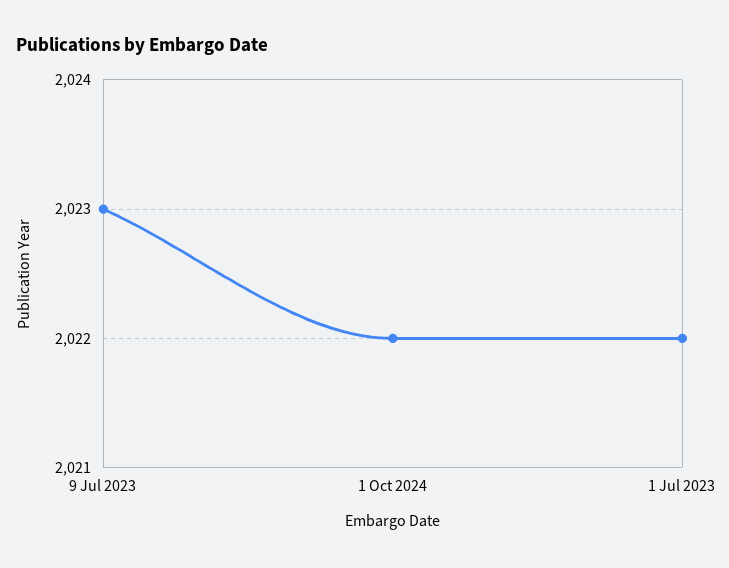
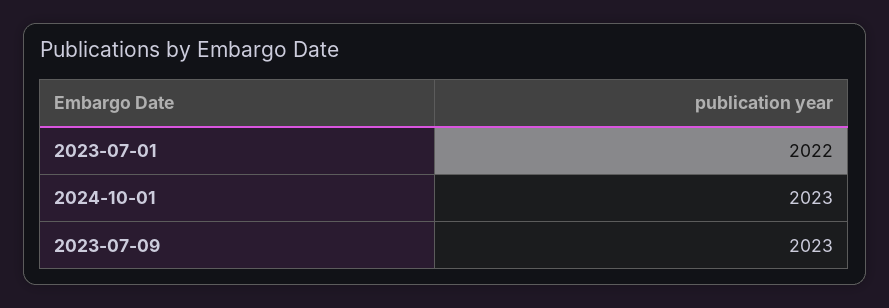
1 Oct 2024: 2022 -> 2023

